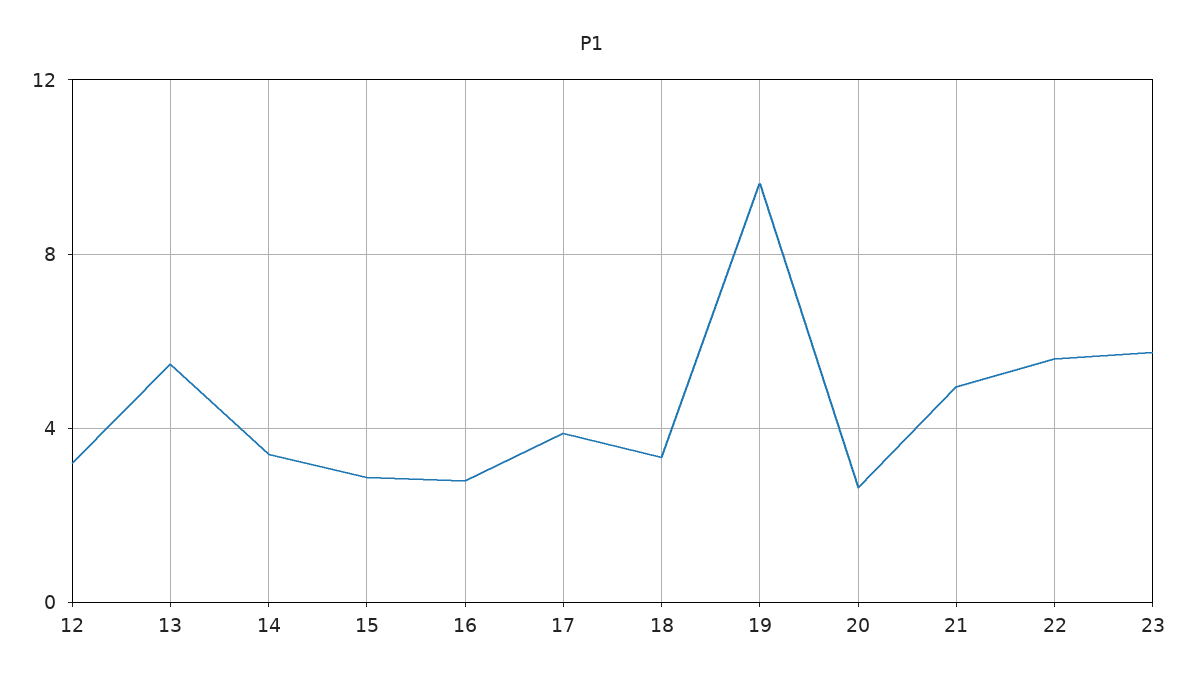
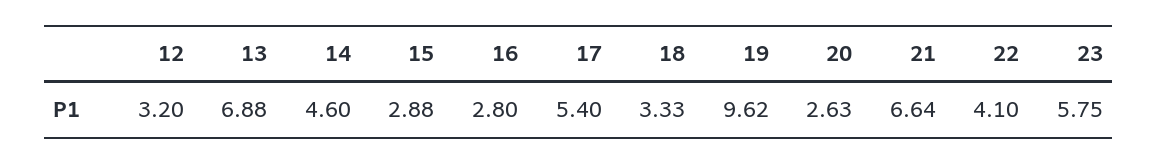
13: 5.5 -> 6.88
14: 3.5 -> 4.6
17: 4 -> 5.4
21: 5 -> 6.64
22: 5.5 -> 4.1

